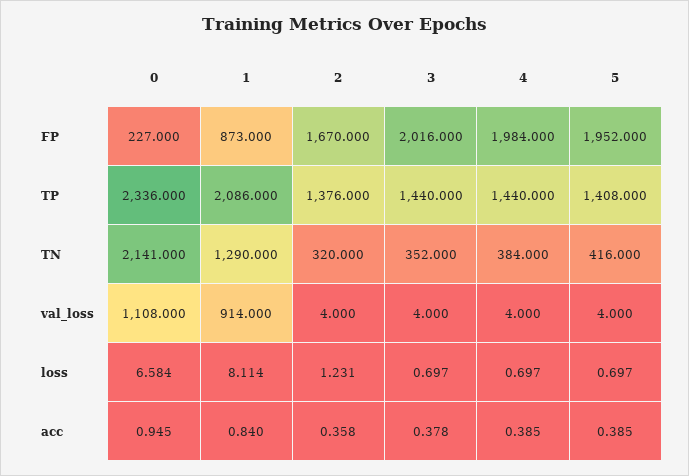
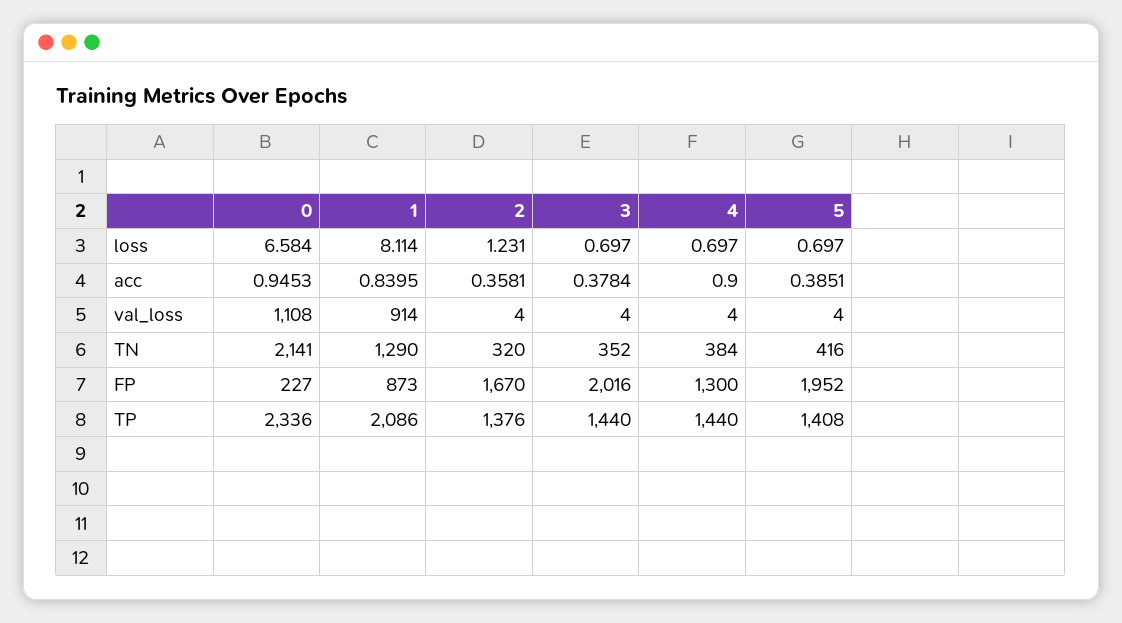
4, FP: 1984 -> 1300
4, acc: 0.385 -> 0.9

